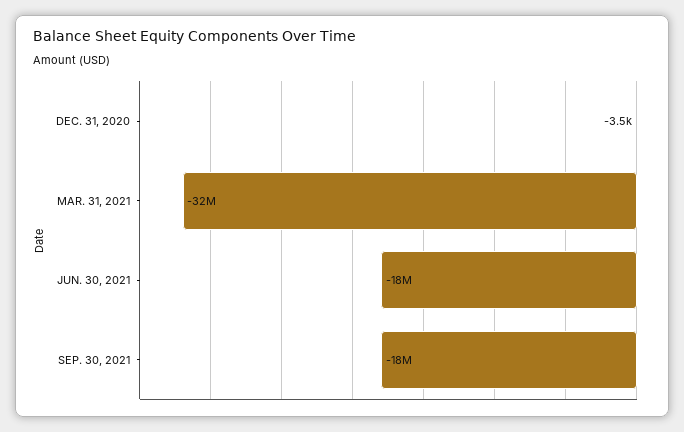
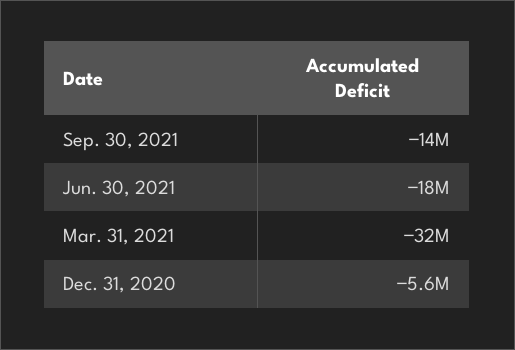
DEC. 31, 2020: -3500 -> -5600000
SEP. 30, 2021: -18000000 -> -14000000

